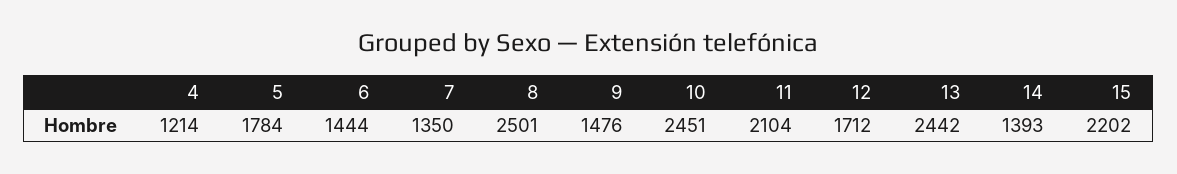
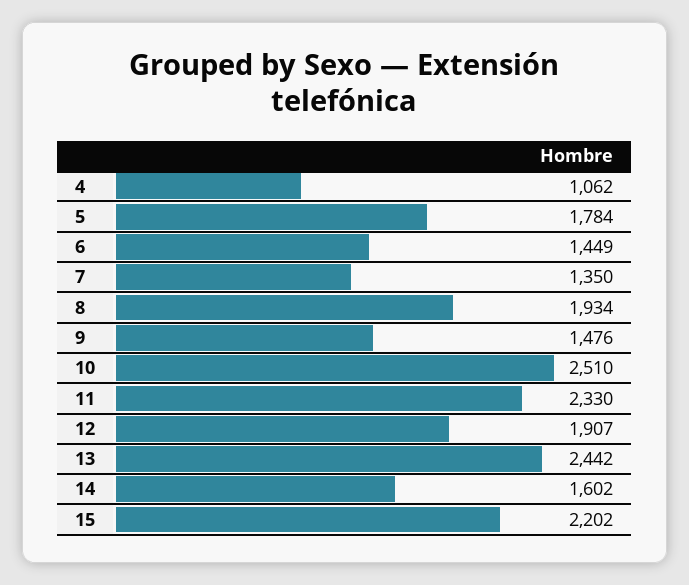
4: 1214 -> 1062
6: 1444 -> 1449
8: 2501 -> 1934
10: 2451 -> 2510
11: 2104 -> 2330
12: 1712 -> 1907
14: 1393 -> 1602

